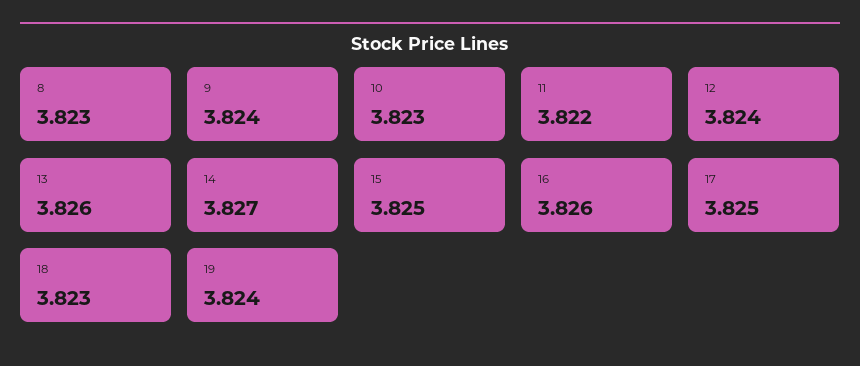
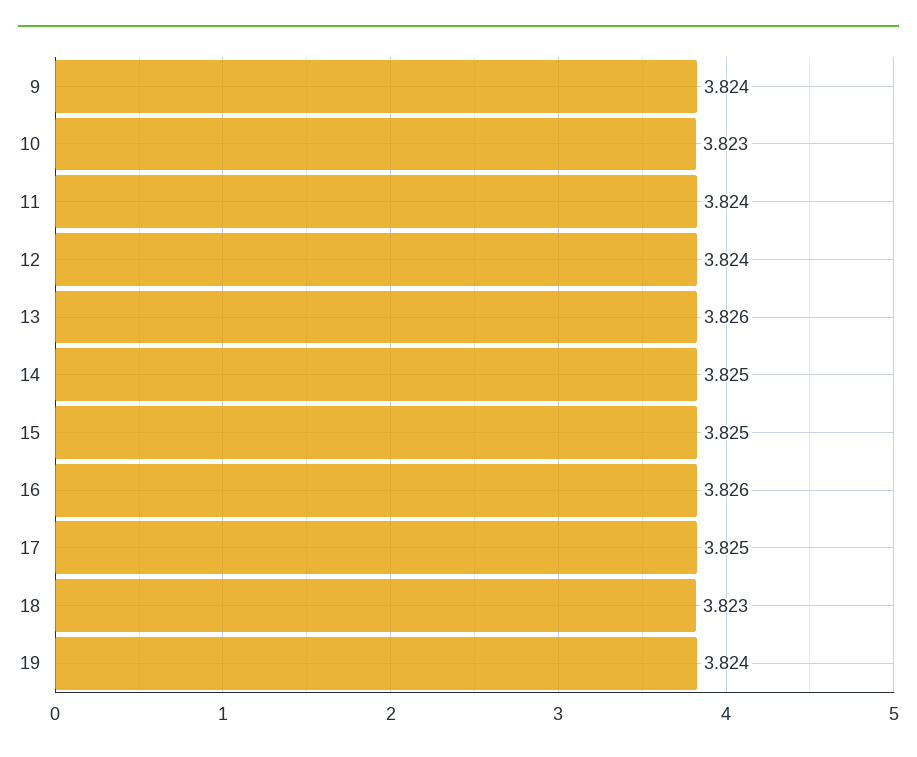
8: 3.823 -> none
11: 3.822 -> 3.824
14: 3.827 -> 3.825

